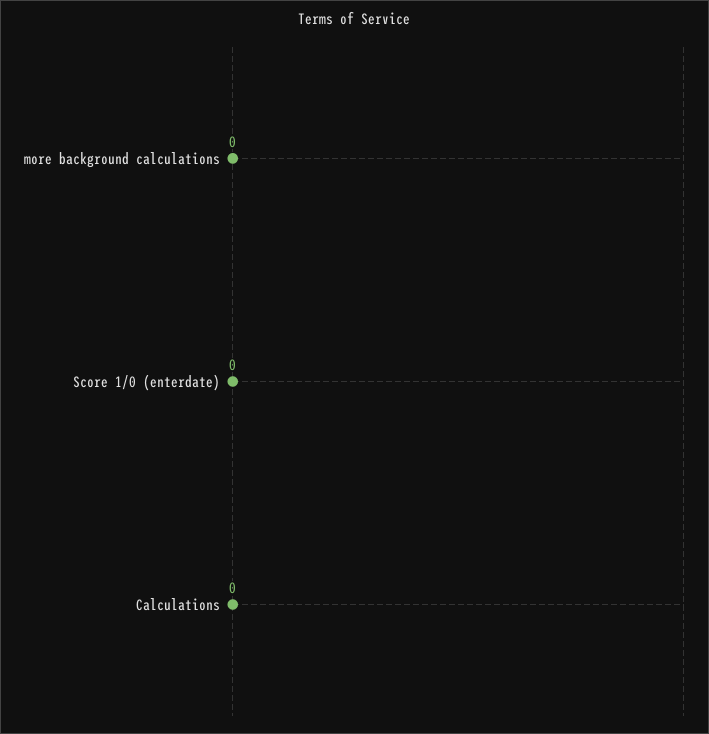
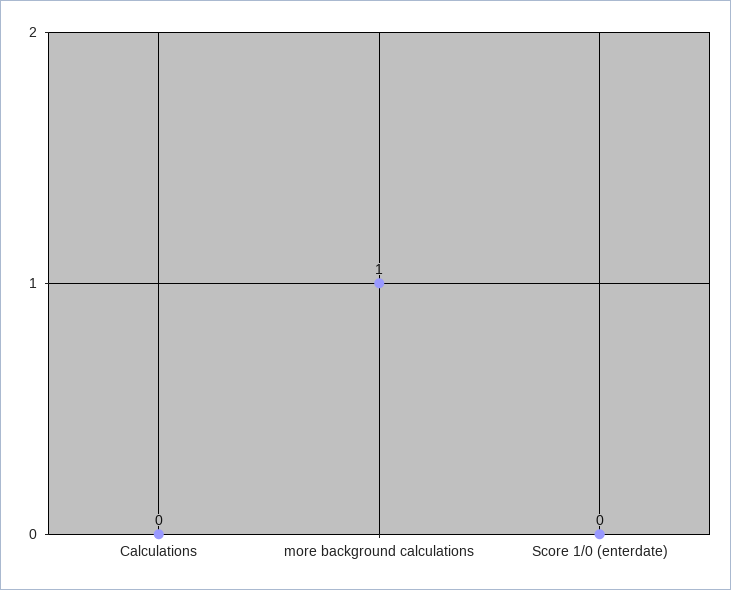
more background calculations: 0 -> 1

